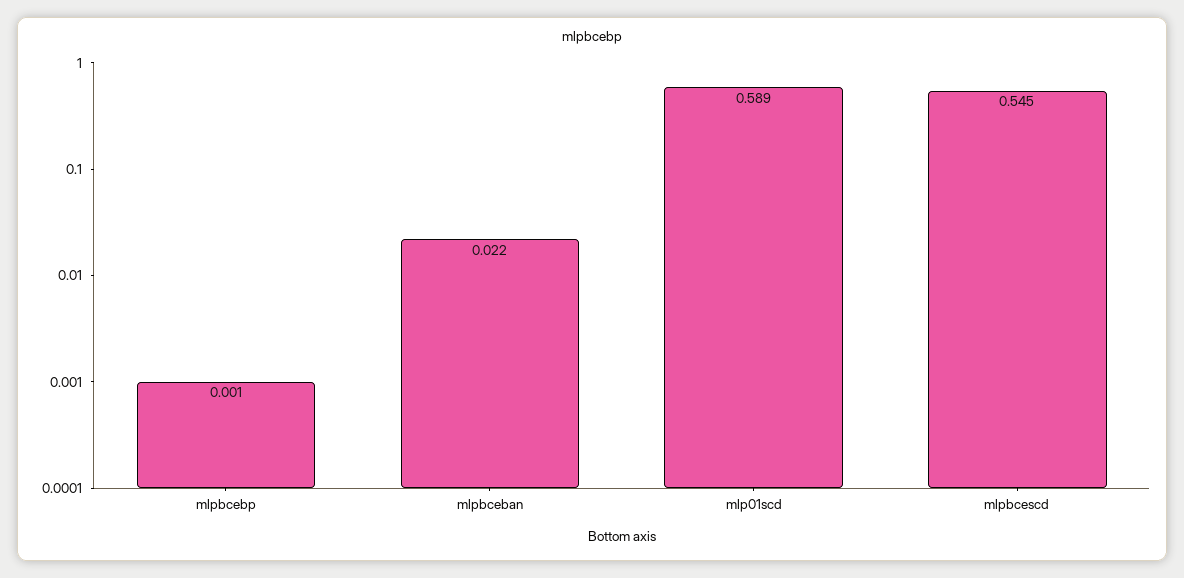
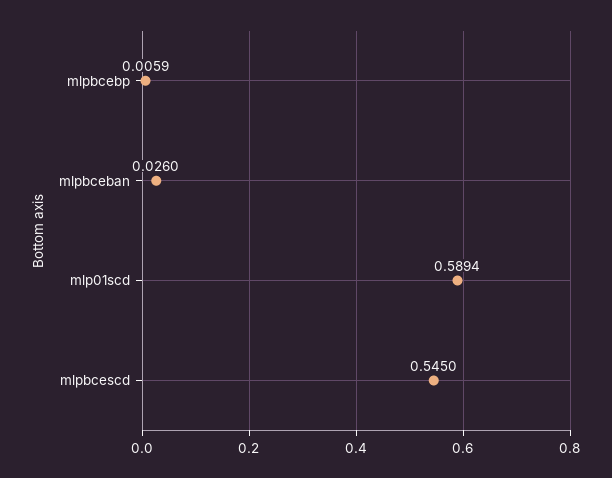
mlpbcebp: 0.001 -> 0.0059
mlpbceban: 0.022 -> 0.026

